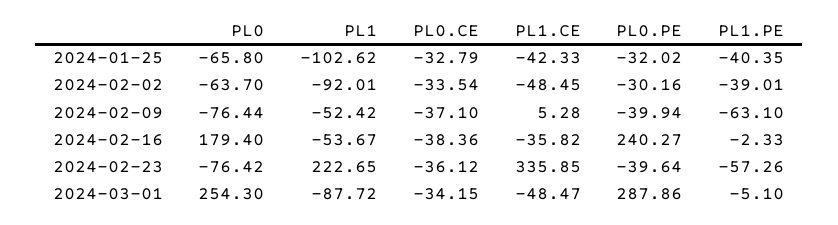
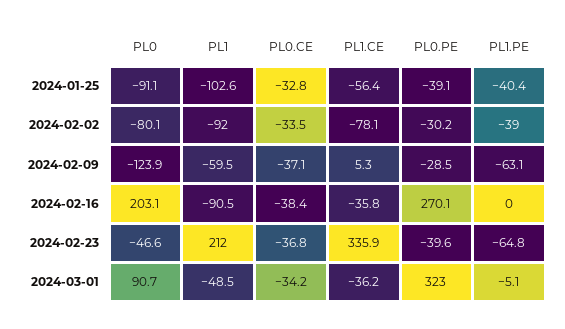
PL0, 2024-01-25: -65.8 -> -91.1
PL1.CE, 2024-01-25: -42.33 -> -56.4
PL0.PE, 2024-01-25: -32.02 -> -39.1
PL0, 2024-02-02: -63.7 -> -80.1
PL1.CE, 2024-02-02: -48.45 -> -78.1
PL0, 2024-02-09: -76.44 -> -123.9
PL1, 2024-02-09: -52.42 -> -59.5
PL0.PE, 2024-02-09: -39.94 -> -28.5
PL0, 2024-02-16: 179.4 -> 203.1
PL1, 2024-02-16: -53.67 -> -90.5
PL0.PE, 2024-02-16: 240.27 -> 270.1
PL1.PE, 2024-02-16: -2.33 -> 0
PL0, 2024-02-23: -76.42 -> -46.6
PL1, 2024-02-23: 222.65 -> 212
PL0.CE, 2024-02-23: -36.12 -> -36.8
PL1.PE, 2024-02-23: -57.26 -> -64.8
PL0, 2024-03-01: 254.3 -> 90.7
PL1, 2024-03-01: -87.72 -> -48.5
PL1.CE, 2024-03-01: -48.47 -> -36.2
PL0.PE, 2024-03-01: 287.86 -> 323

